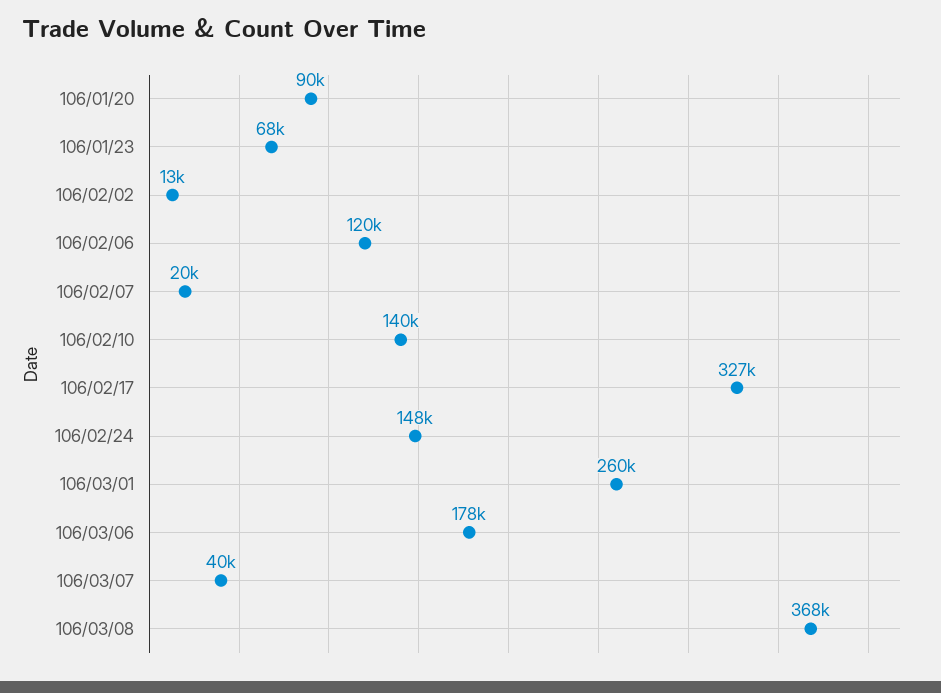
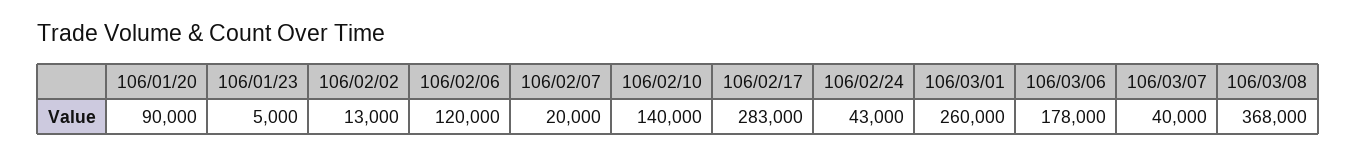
106/01/23: 68000 -> 5000
106/02/17: 327000 -> 283000
106/02/24: 148000 -> 43000

